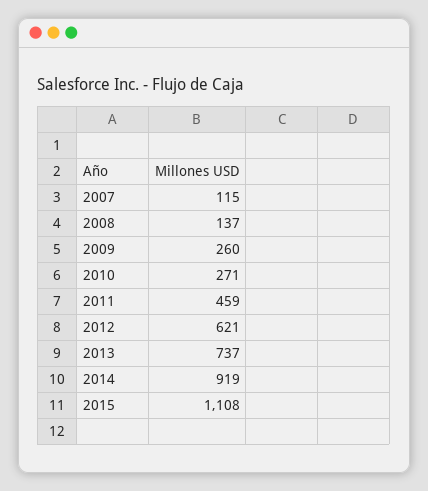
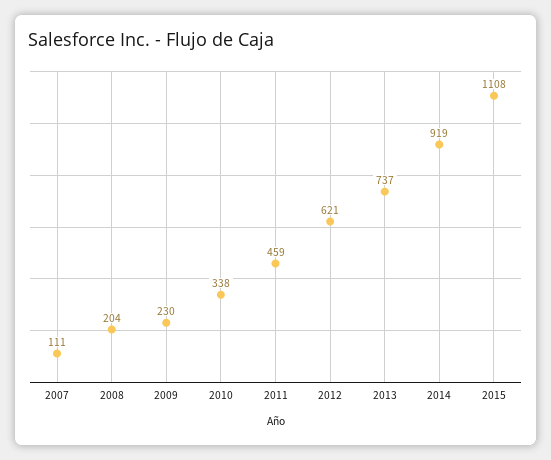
2007: 115 -> 111
2008: 137 -> 204
2009: 260 -> 230
2010: 271 -> 338

